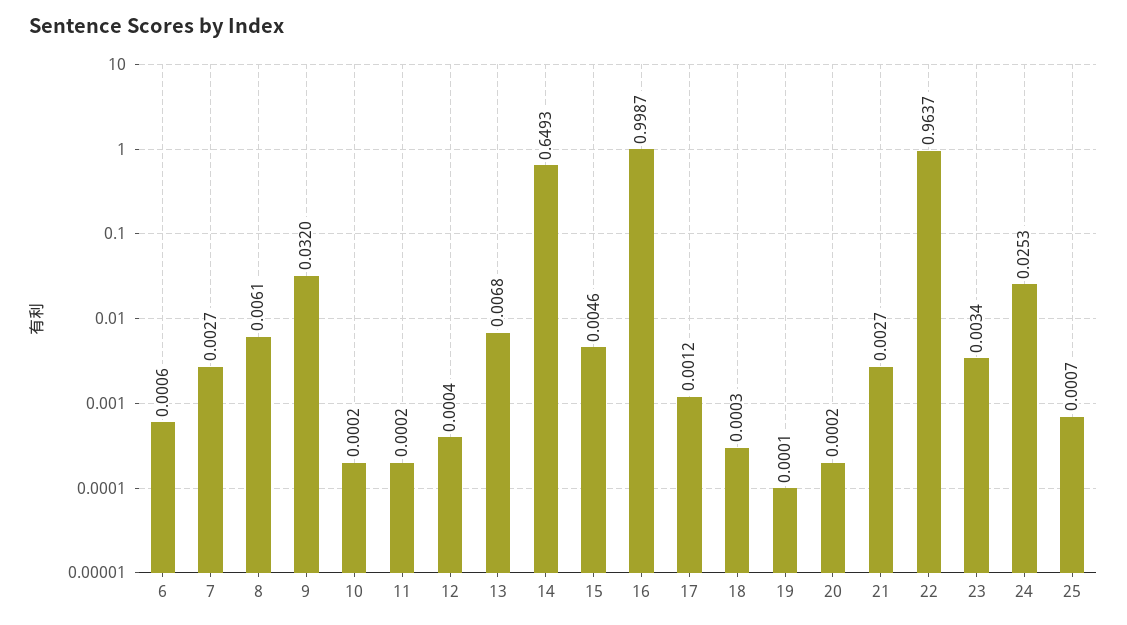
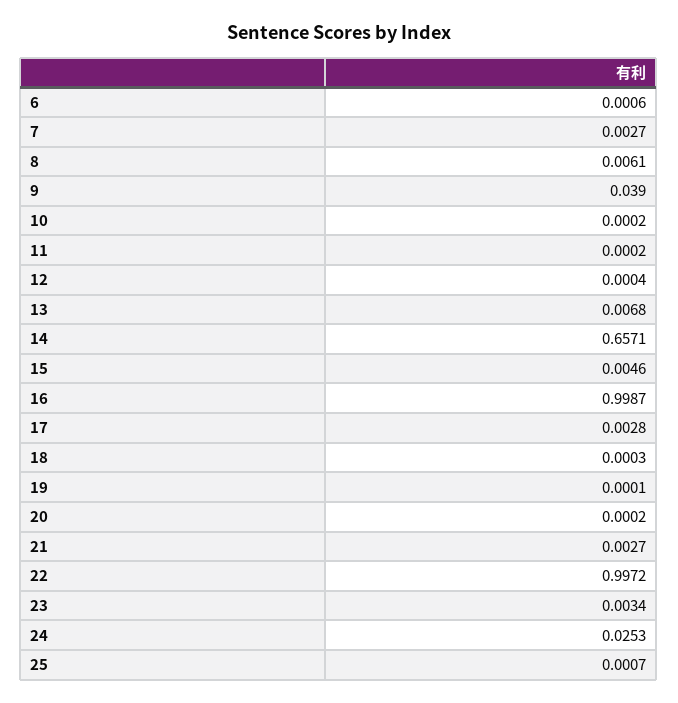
9: 0.032 -> 0.039
14: 0.6493 -> 0.6571
17: 0.0012 -> 0.0028
22: 0.9637 -> 0.9972

